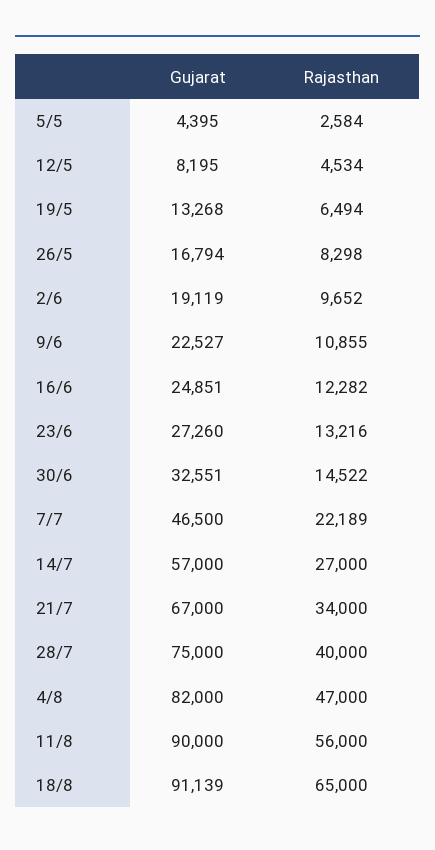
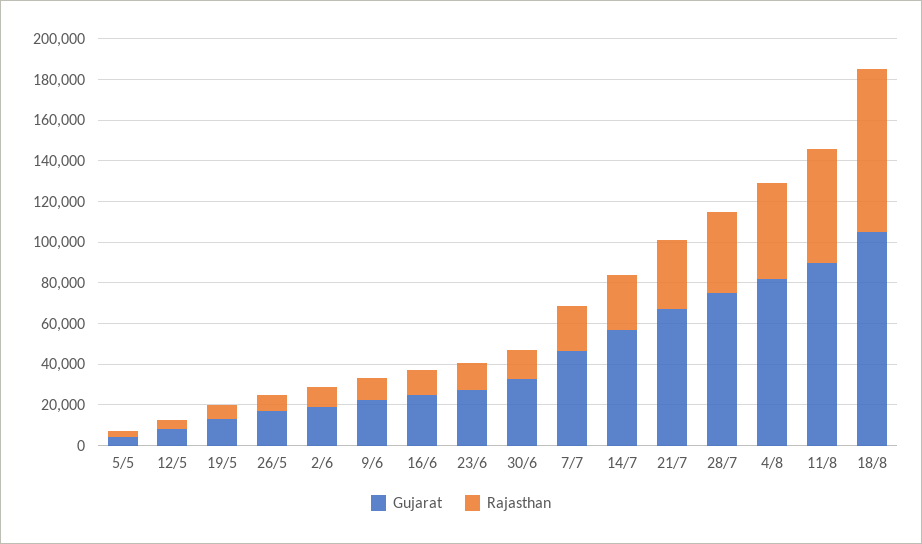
Gujarat, 18/8: 91139 -> 105000
Rajasthan, 18/8: 65000 -> 80000

